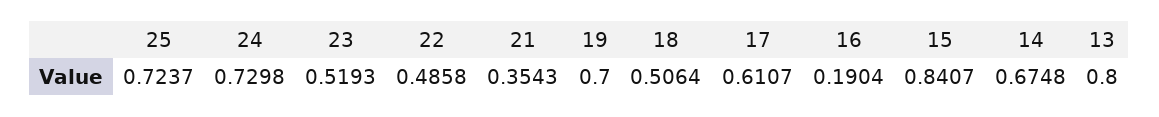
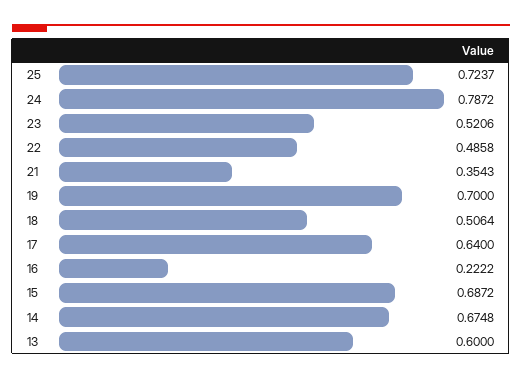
24: 0.7298 -> 0.7872
23: 0.5193 -> 0.5206
17: 0.6107 -> 0.64
16: 0.1904 -> 0.2222
15: 0.8407 -> 0.6872
13: 0.8 -> 0.6

